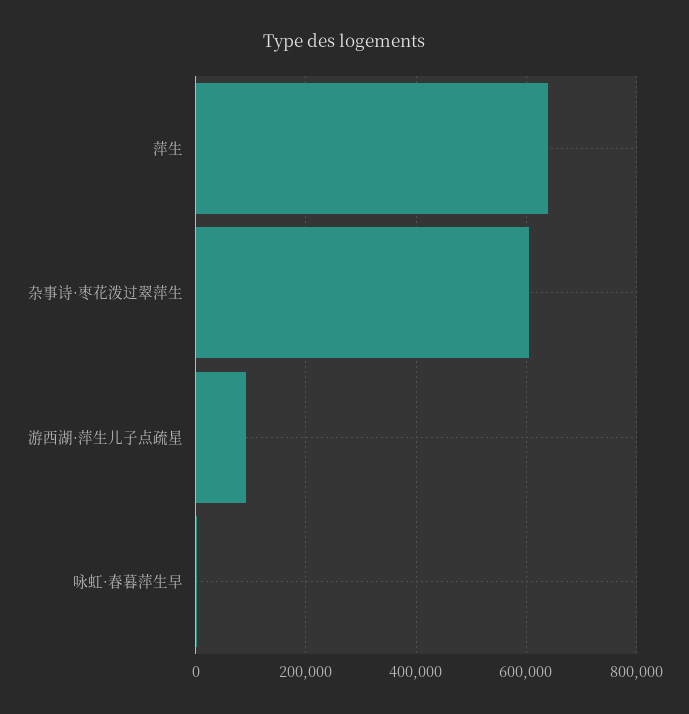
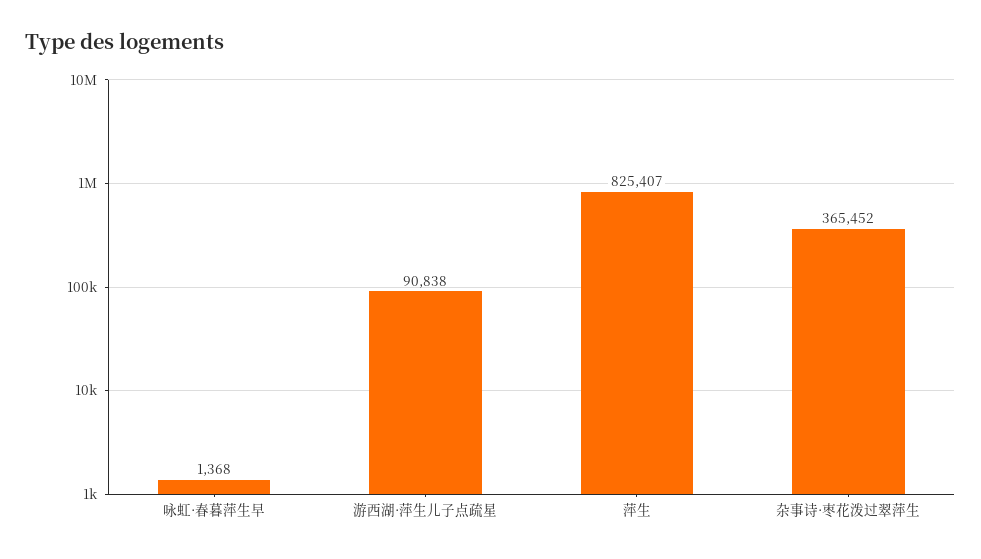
萍生: 640000 -> 825407
杂事诗·枣花泼过翠萍生: 600000 -> 365452

